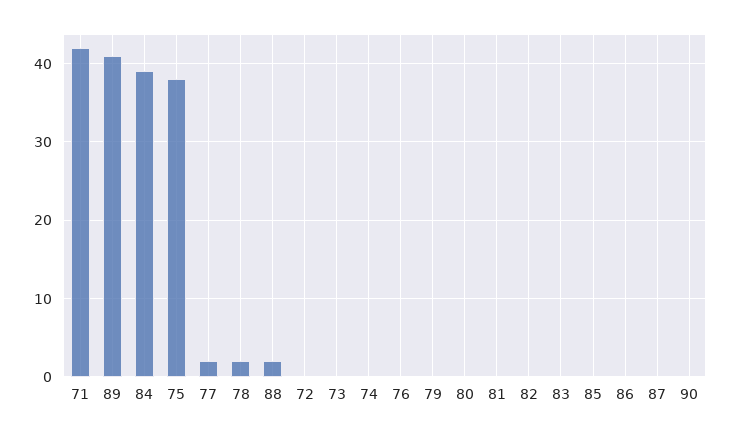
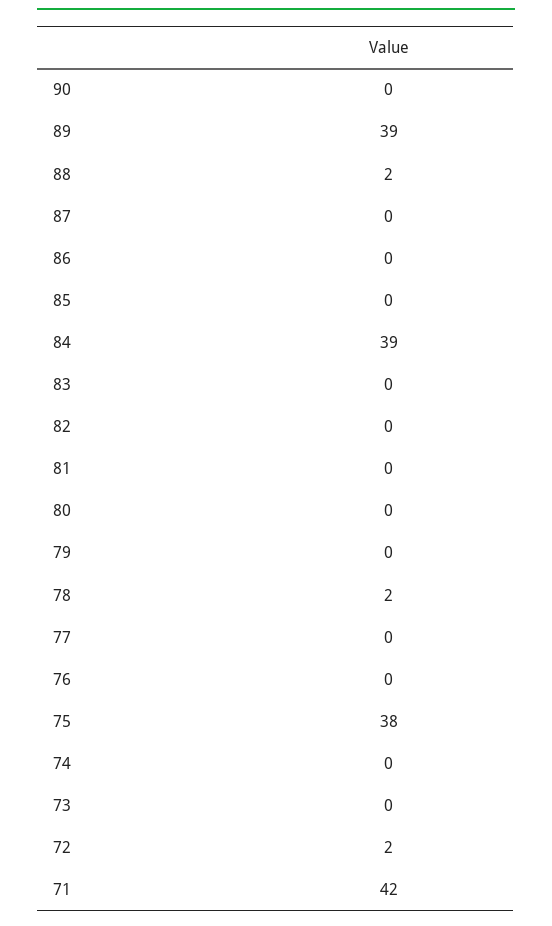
89: 41 -> 39
77: 2 -> 0
72: 0 -> 2

